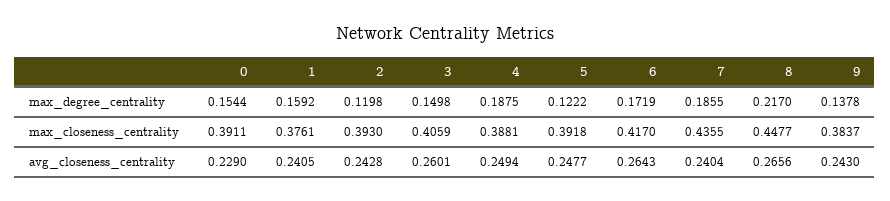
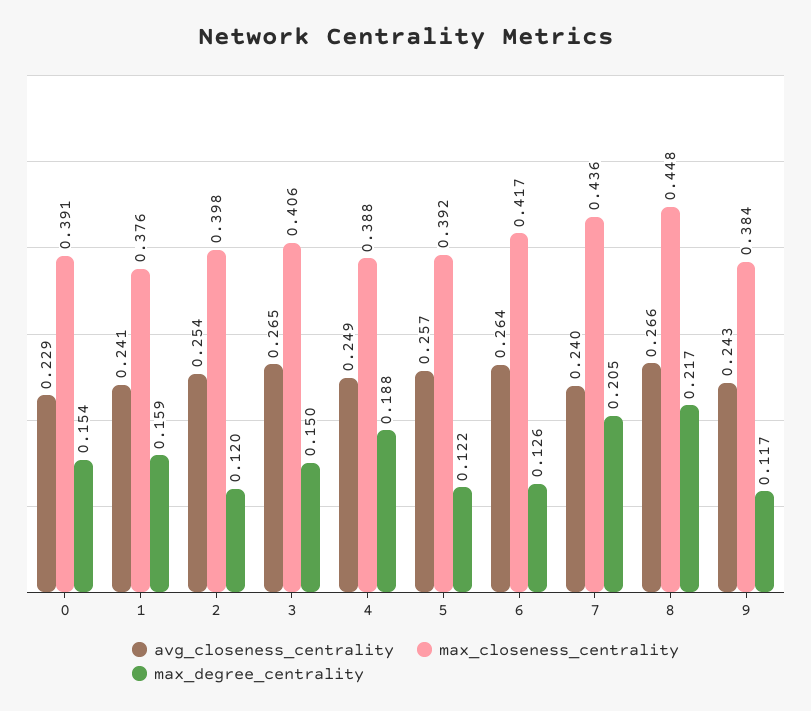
max_degree_centrality, 6: 0.1719 -> 0.126
max_degree_centrality, 7: 0.1855 -> 0.205
max_degree_centrality, 9: 0.1378 -> 0.117
max_closeness_centrality, 2: 0.393 -> 0.398
avg_closeness_centrality, 2: 0.2428 -> 0.254
avg_closeness_centrality, 3: 0.2601 -> 0.265
avg_closeness_centrality, 5: 0.2477 -> 0.257

